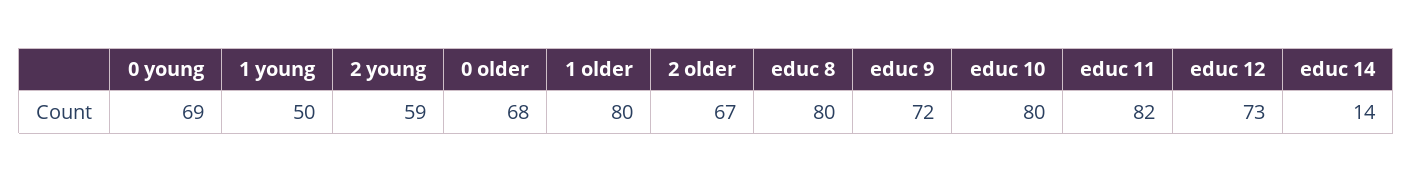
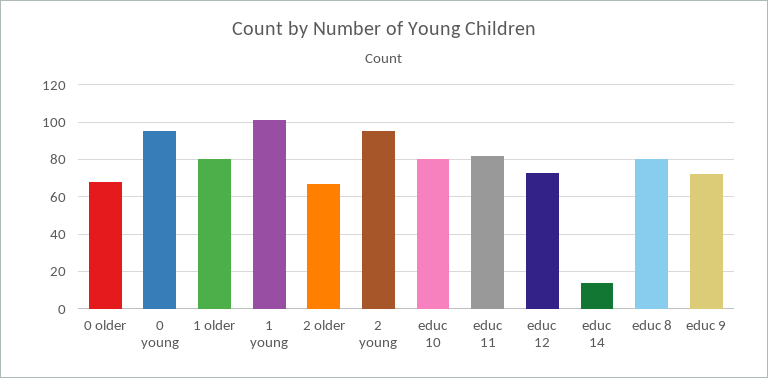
0 young: 69 -> 95
1 young: 50 -> 100
2 young: 59 -> 95

